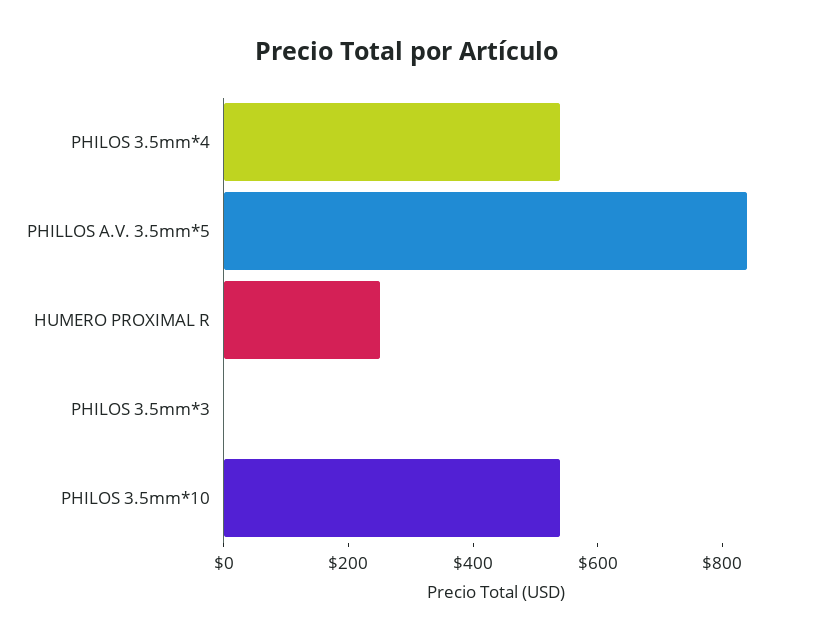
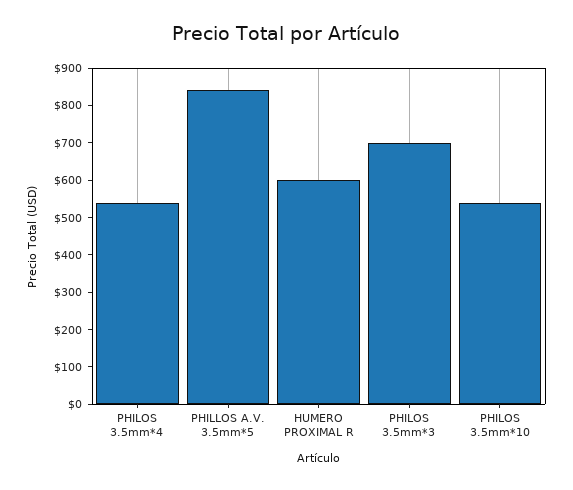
HUMERO PROXIMAL R: 250 -> 600
PHILOS 3.5mm*3: 0 -> 700

